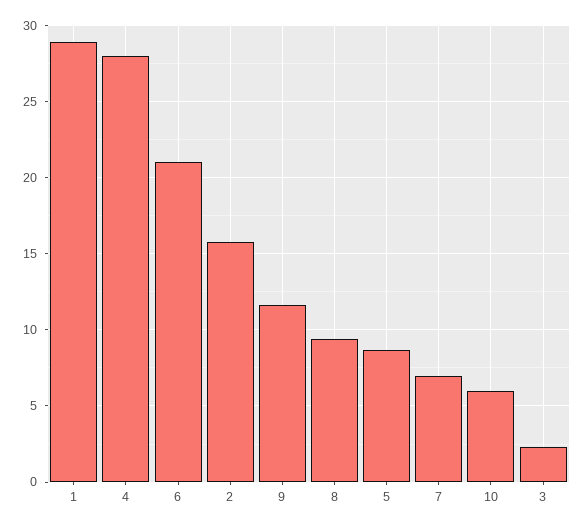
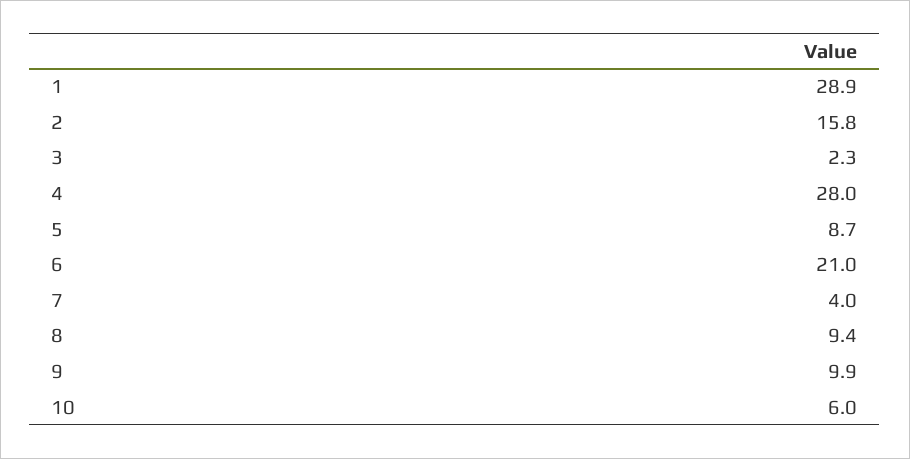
9: 11.5 -> 9.9
7: 7 -> 4

